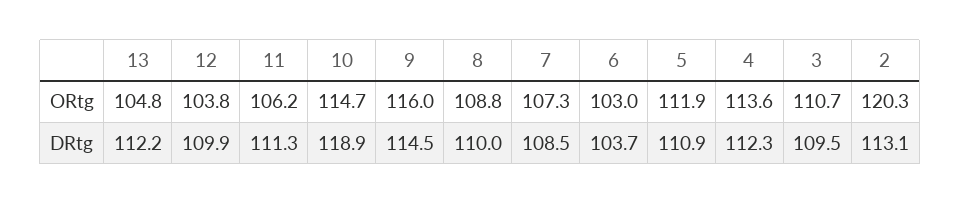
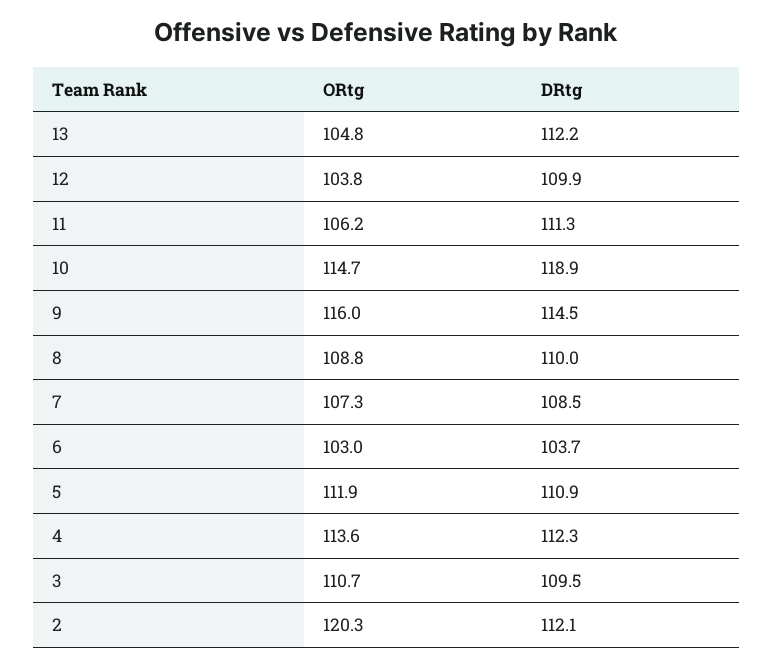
2, DRtg: 113.1 -> 112.1

